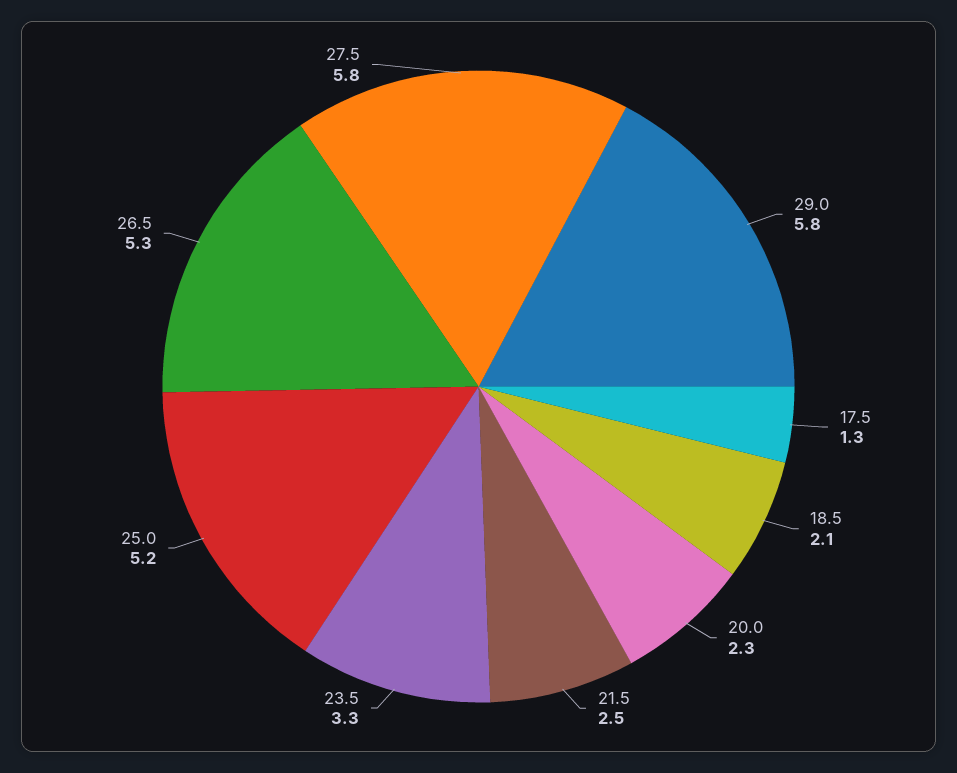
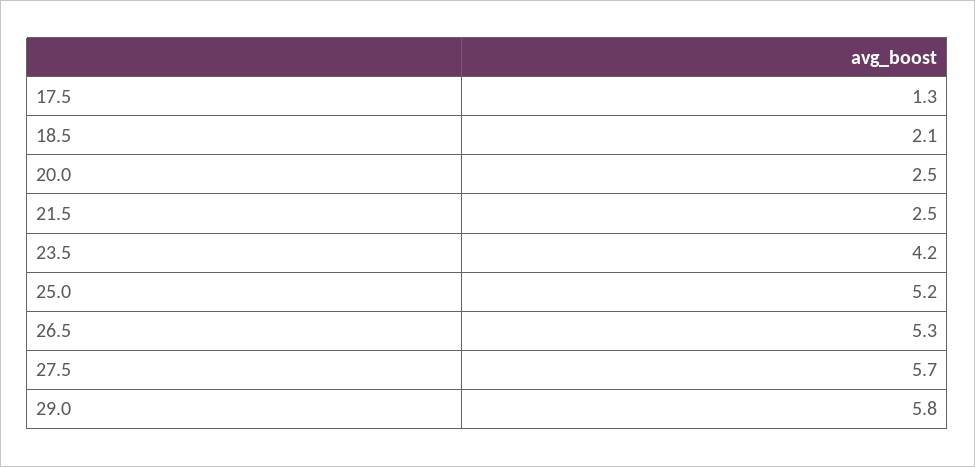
20.0: 2.3 -> 2.5
23.5: 3.3 -> 4.2
27.5: 5.8 -> 5.7

